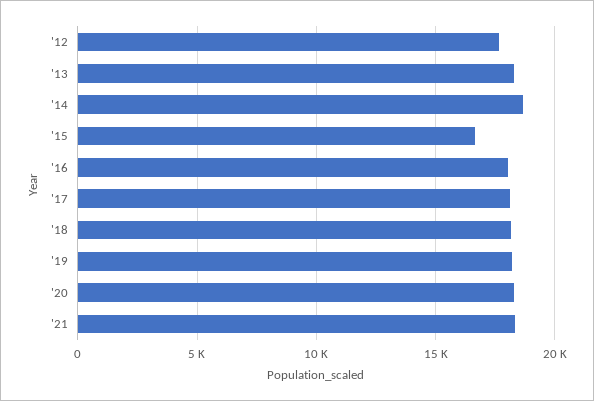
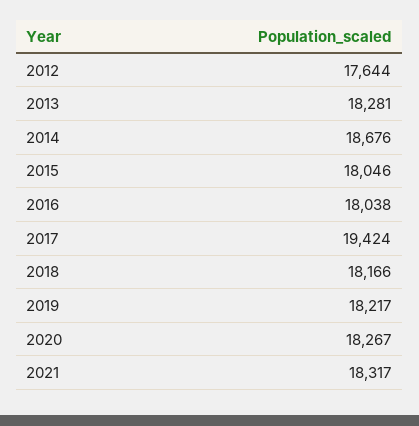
'15: 16500 -> 18046
'17: 18000 -> 19424

